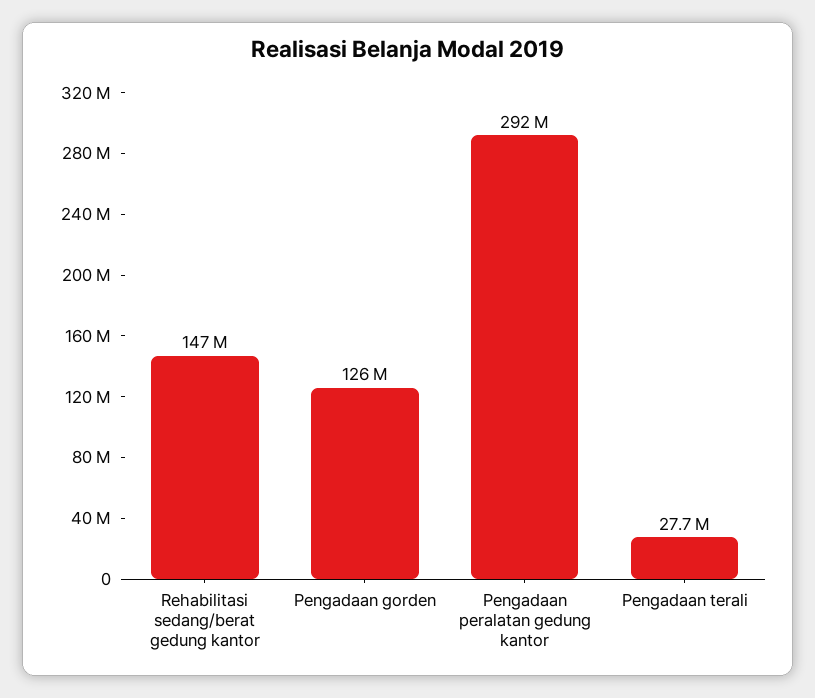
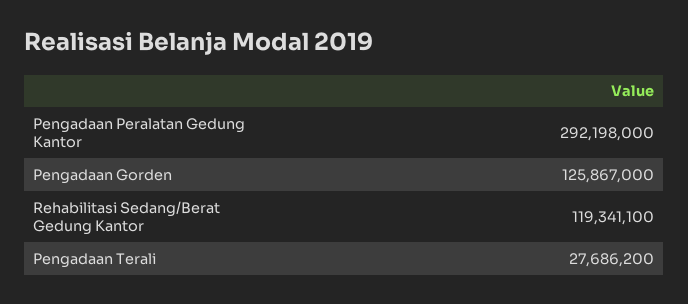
Rehabilitasi sedang/berat gedung kantor: 147000000 -> 119341100

